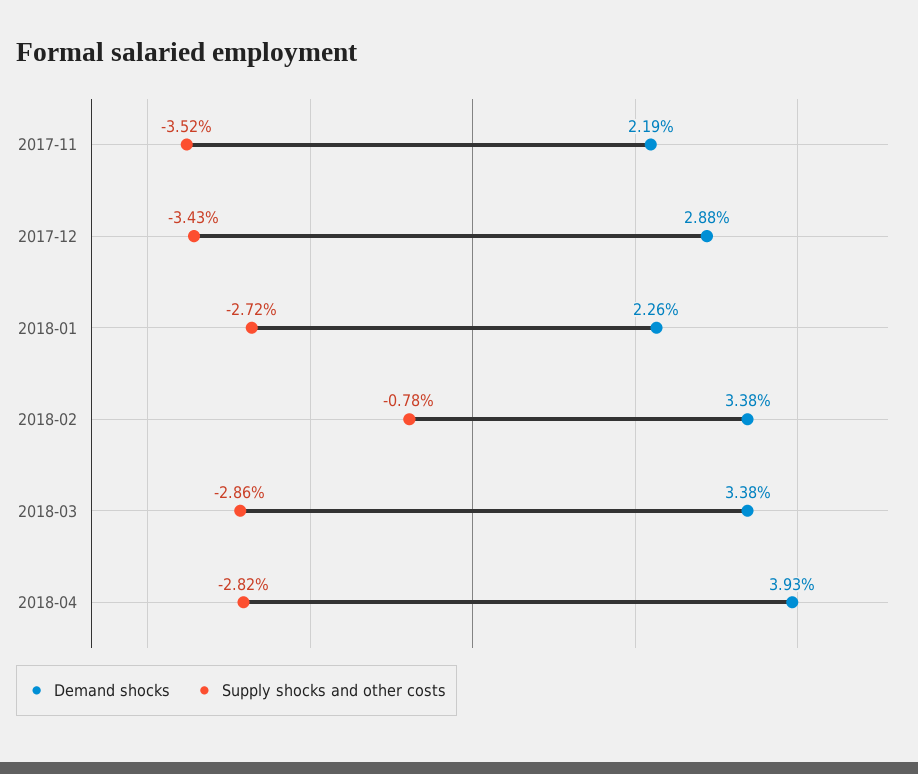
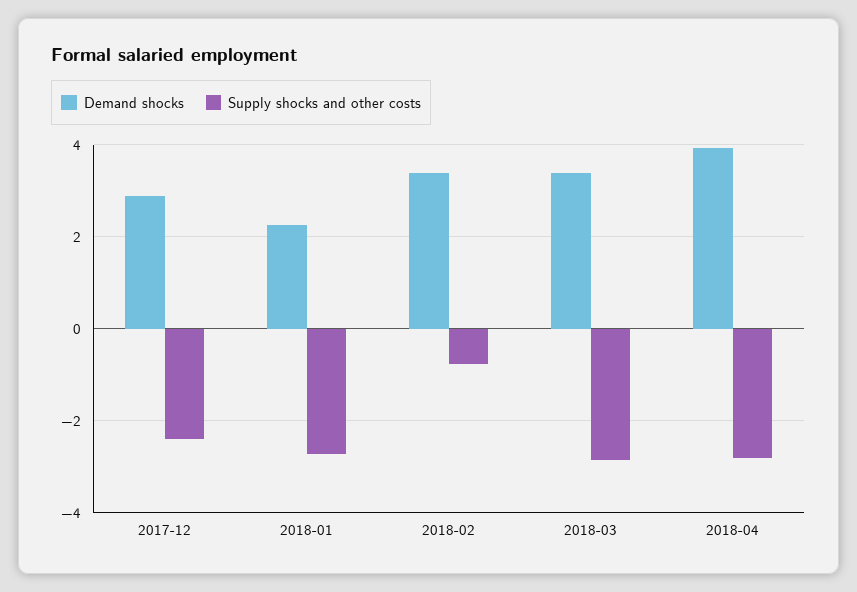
Demand shocks, 2017-11: 2.19 -> none
Supply shocks and other costs, 2017-11: -3.52 -> none
Supply shocks and other costs, 2017-12: -3.43 -> -2.4

